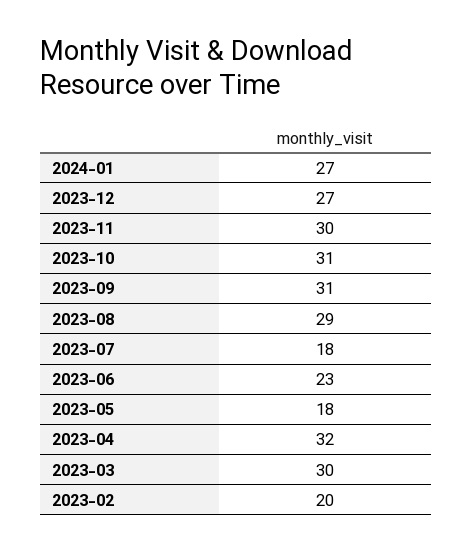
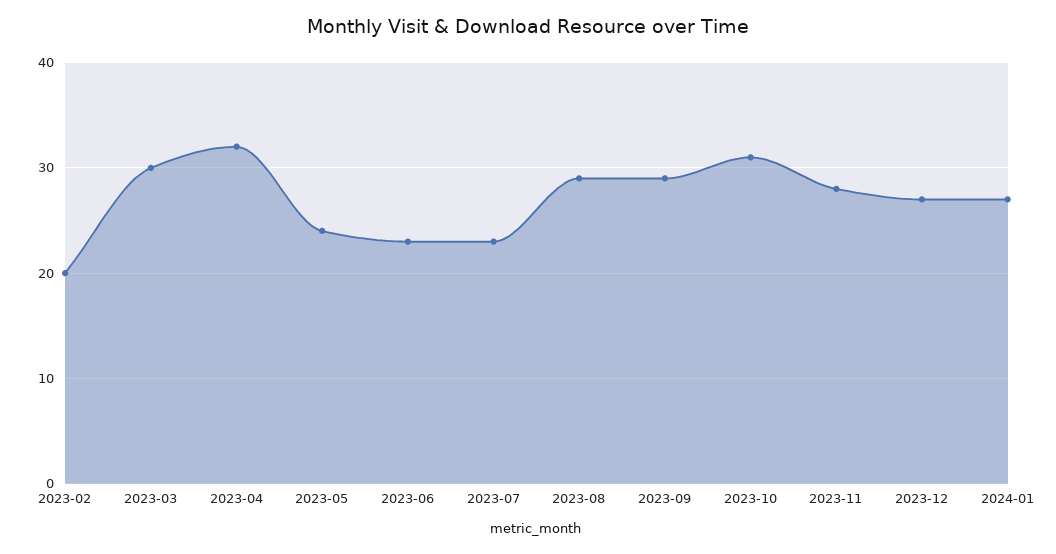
2023-11: 30 -> 28
2023-09: 31 -> 29
2023-07: 18 -> 23
2023-05: 18 -> 24

